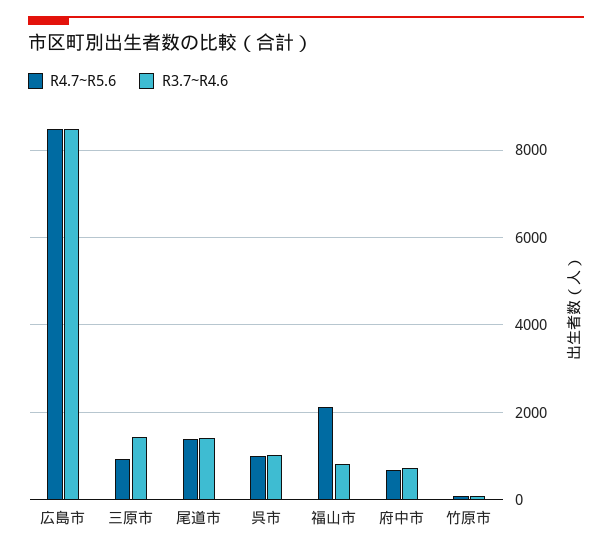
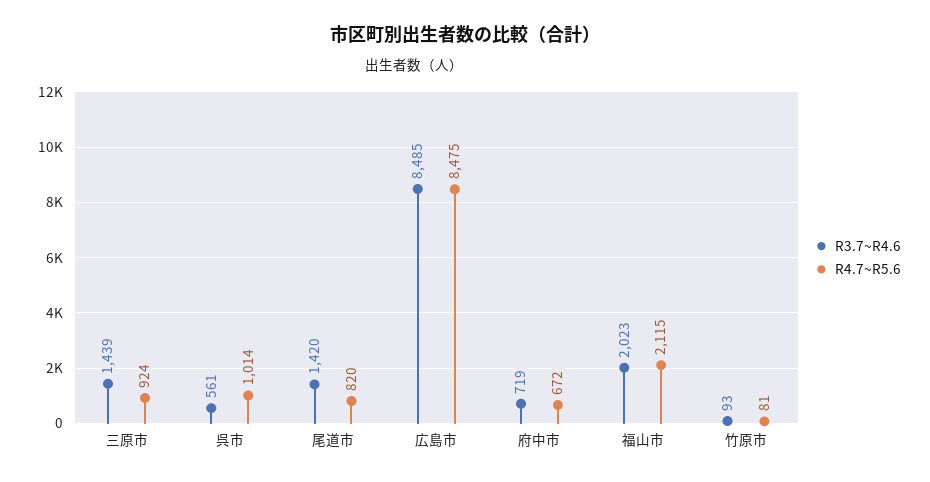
R4.7~R5.6, 尾道市: 1400 -> 820
R3.7~R4.6, 呉市: 1000 -> 561
R3.7~R4.6, 福山市: 800 -> 2023

